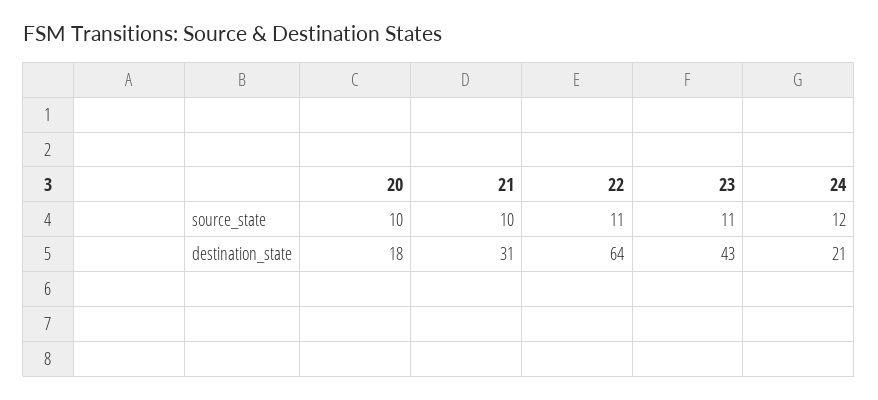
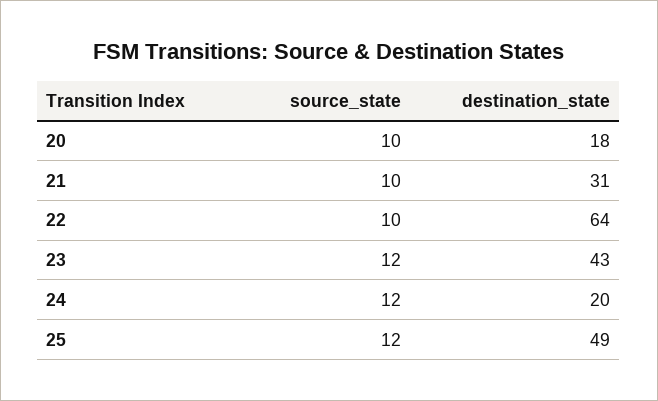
22, source_state: 11 -> 10
23, source_state: 11 -> 12
24, destination_state: 21 -> 20
25, source_state: none -> 12
25, destination_state: none -> 49

